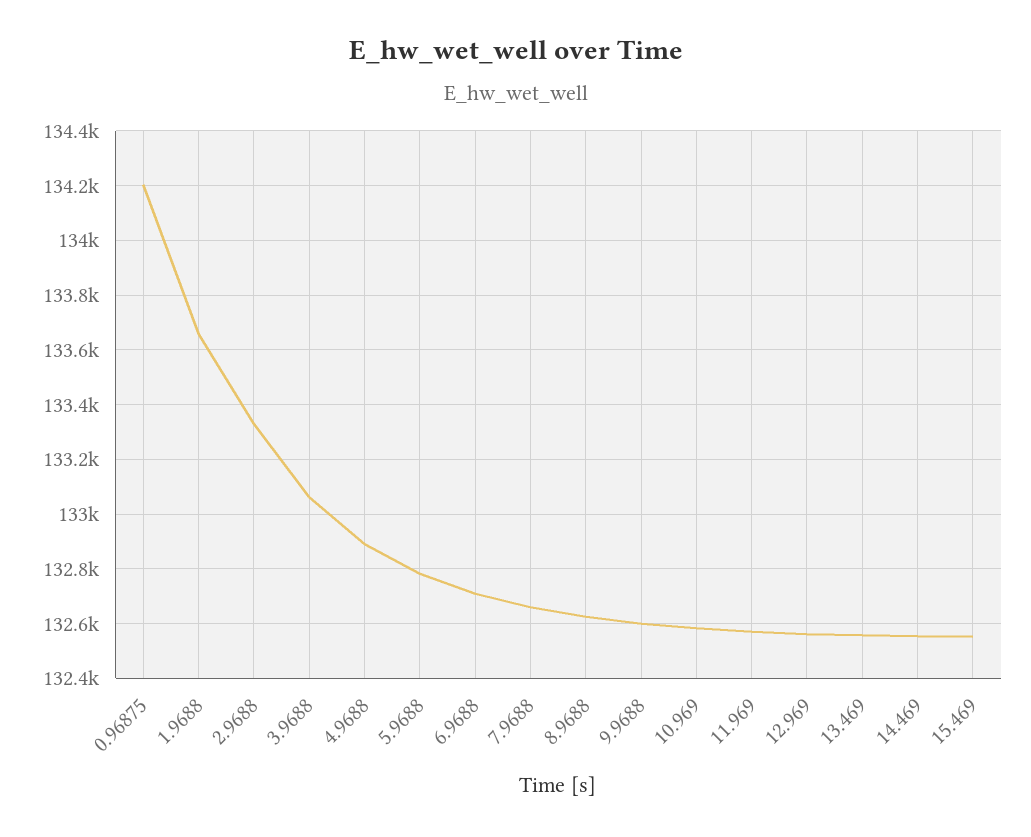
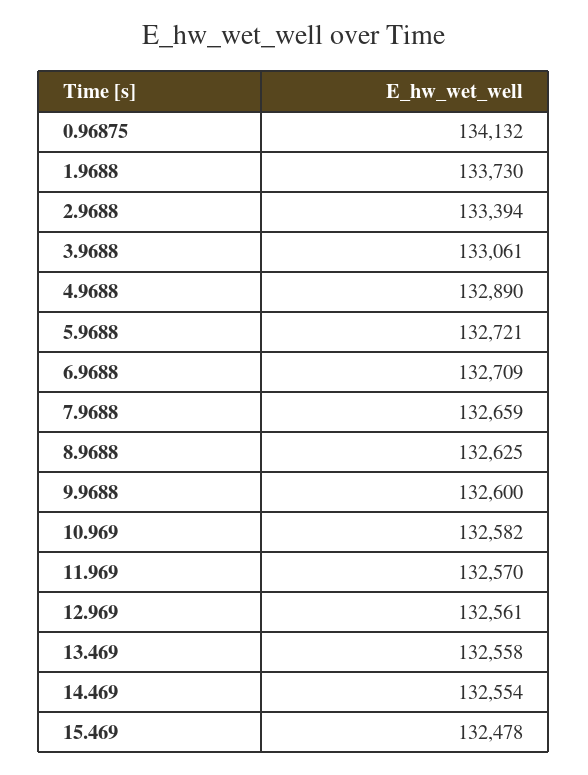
0.96875: 134200 -> 134132
1.9688: 133650 -> 133730
2.9688: 133325 -> 133394
5.9688: 132775 -> 132721
15.469: 132550 -> 132478

